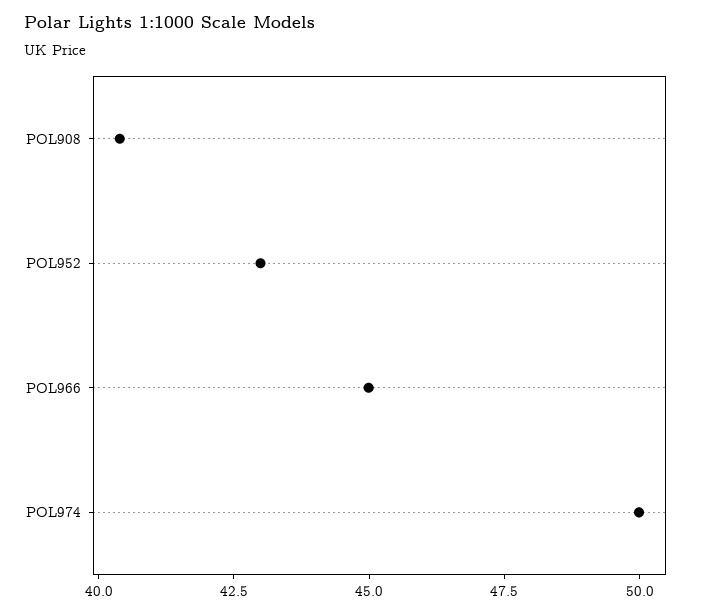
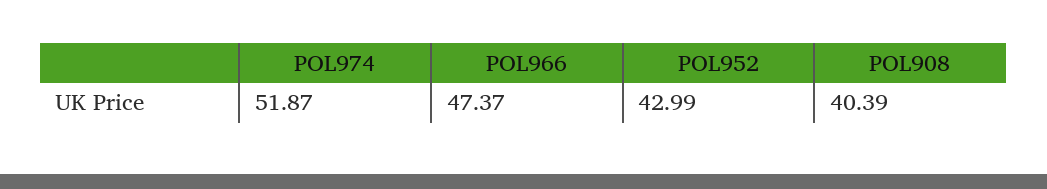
POL966: 45 -> 47.37
POL974: 50 -> 51.87

